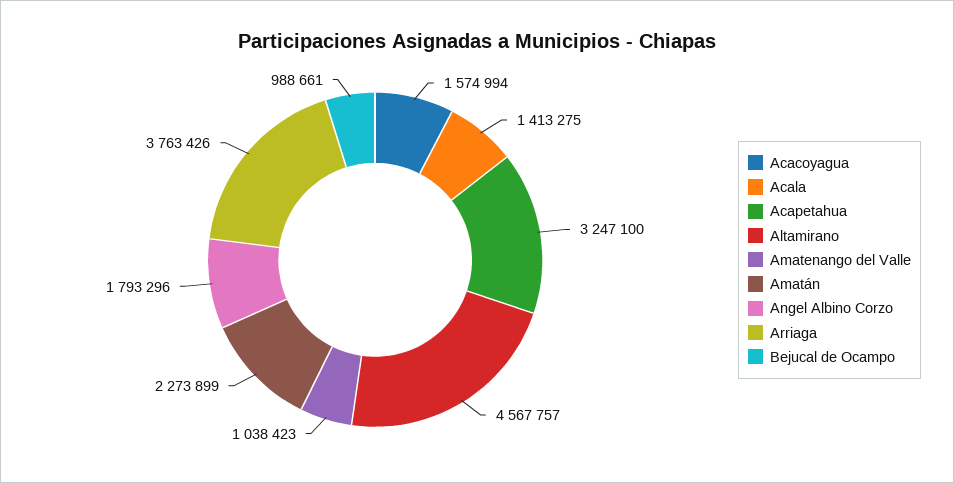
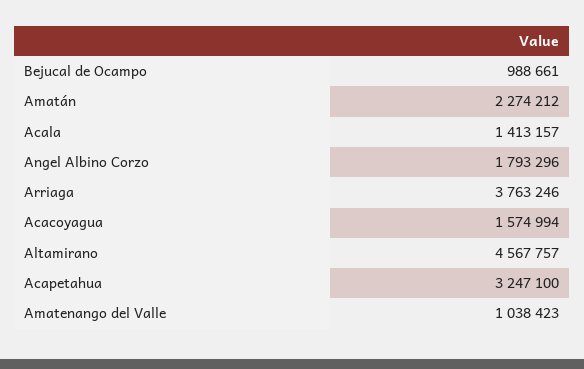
Acala: 1413275 -> 1413157
Amatán: 2273899 -> 2274212
Arriaga: 3763426 -> 3763246

